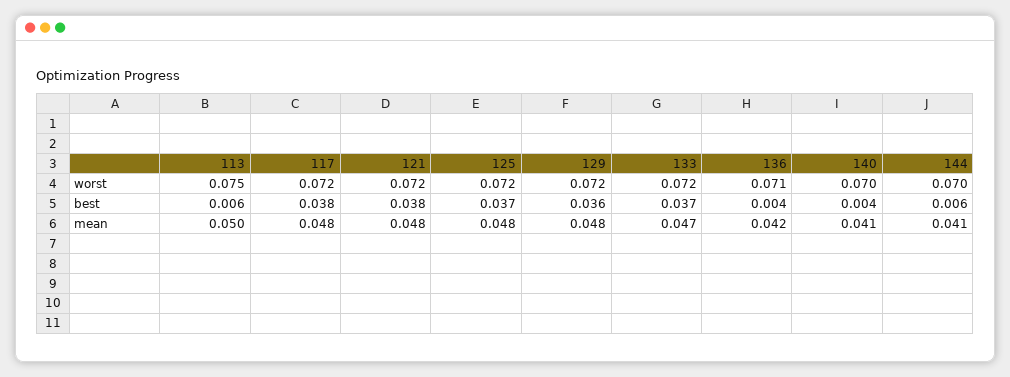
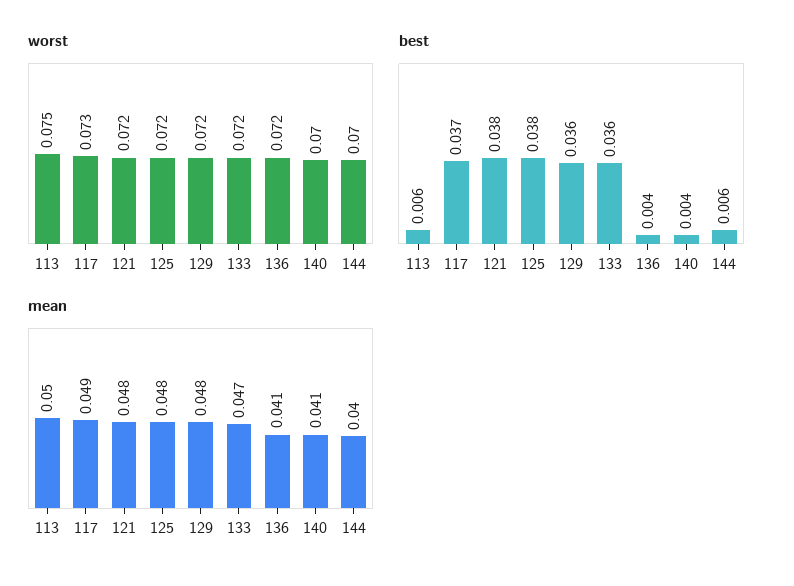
worst, 117: 0.072 -> 0.073
worst, 136: 0.071 -> 0.072
best, 117: 0.038 -> 0.037
best, 125: 0.037 -> 0.038
best, 133: 0.037 -> 0.036
mean, 117: 0.048 -> 0.049
mean, 136: 0.042 -> 0.041
mean, 144: 0.041 -> 0.04

